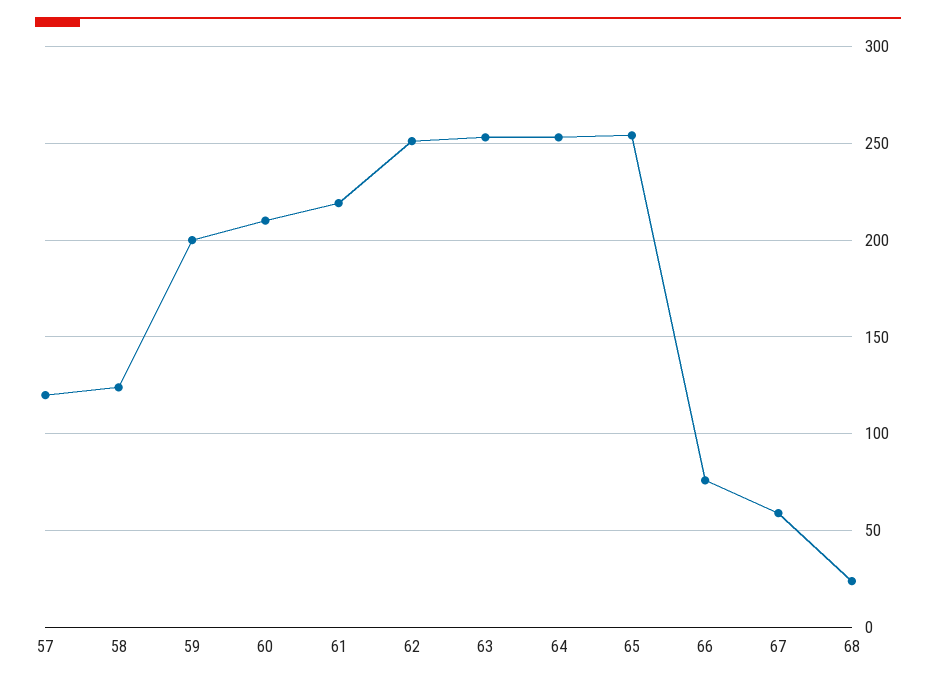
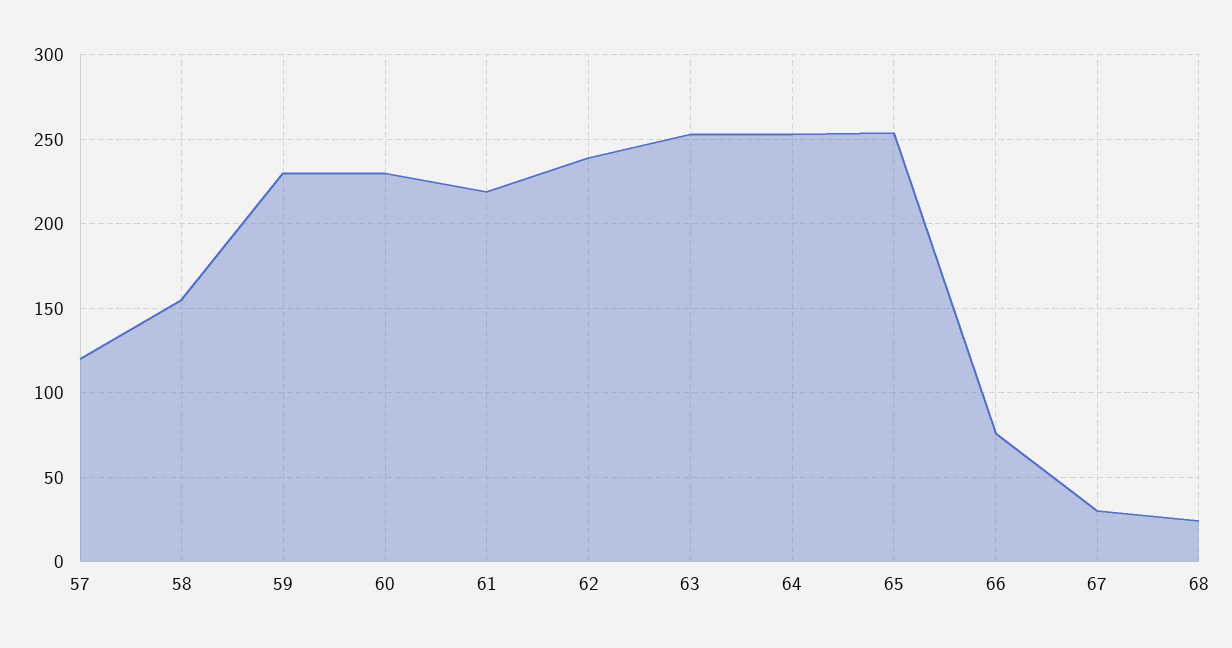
58: 125 -> 155
59: 200 -> 230
60: 210 -> 230
62: 250 -> 240
67: 60 -> 30

